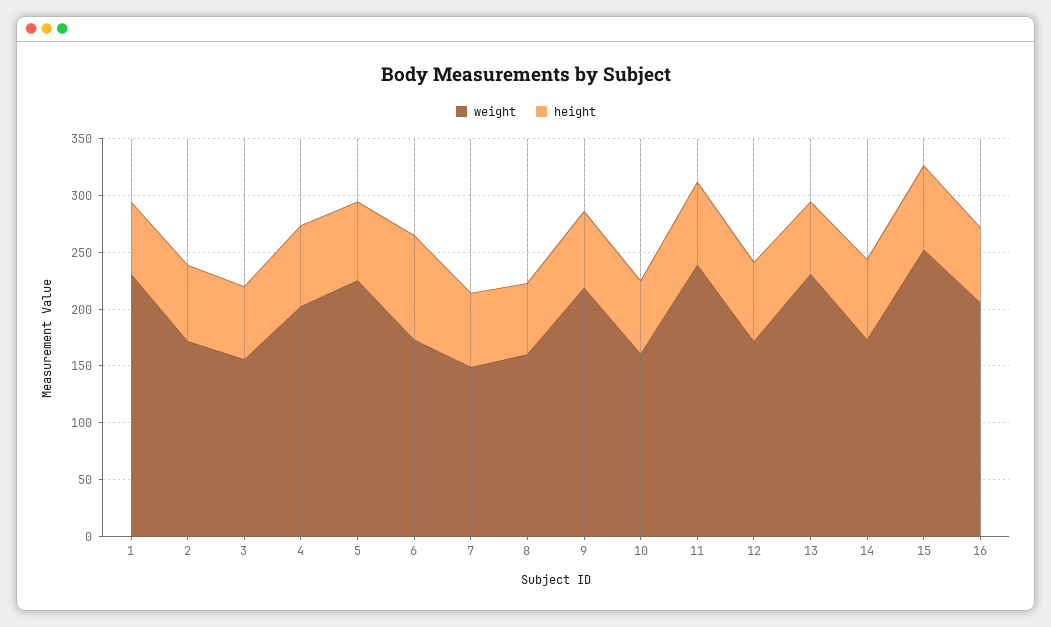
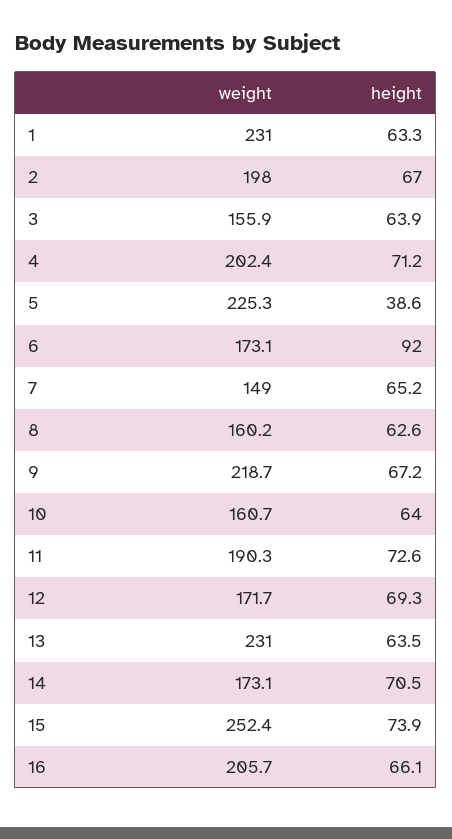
weight, 2: 170 -> 198
height, 5: 70 -> 38.6
weight, 11: 240 -> 190.3

